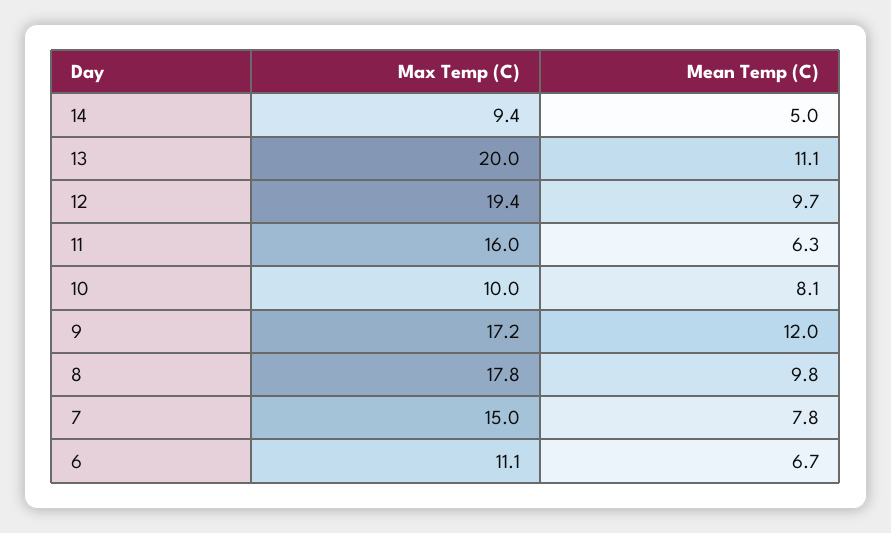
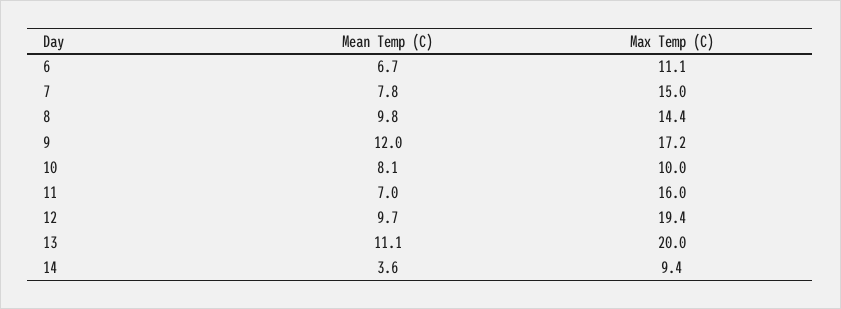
Mean Temp (C), 14: 5 -> 3.6
Mean Temp (C), 11: 6.3 -> 7
Max Temp (C), 8: 17.8 -> 14.4

